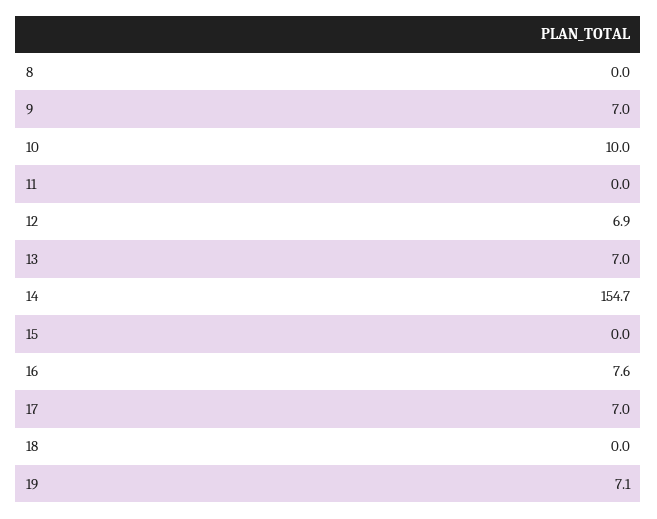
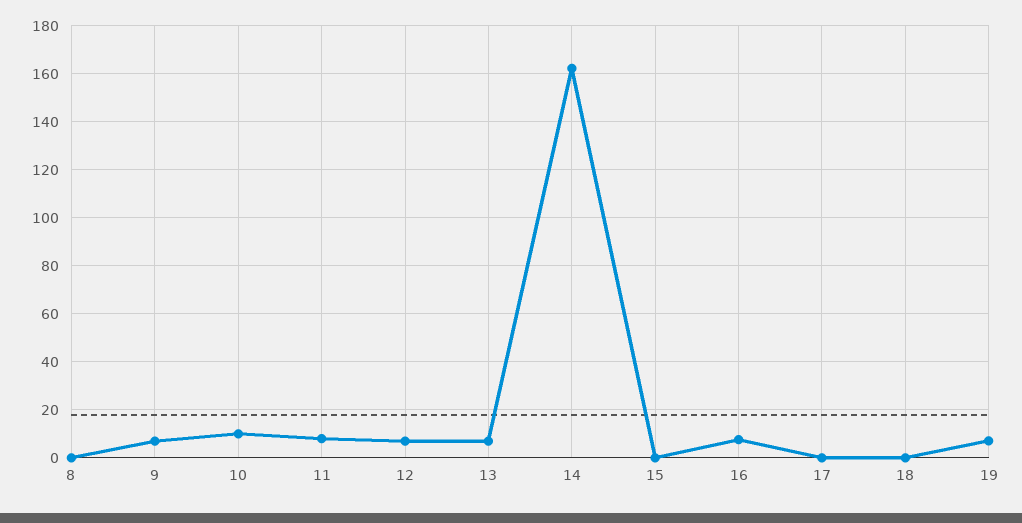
11: 0 -> 7.5
14: 154.7 -> 162.5
17: 7 -> 0

